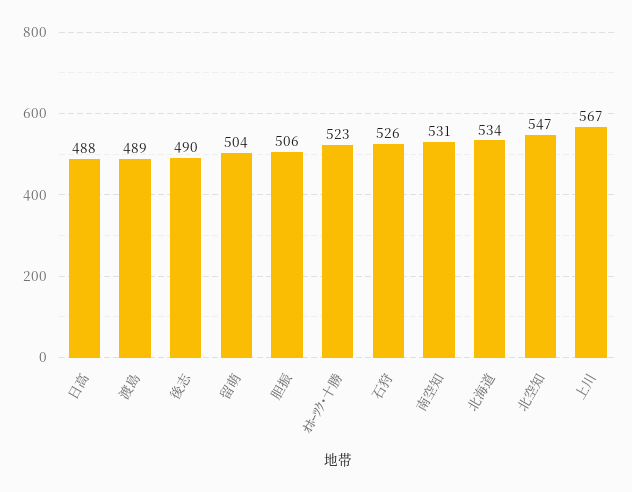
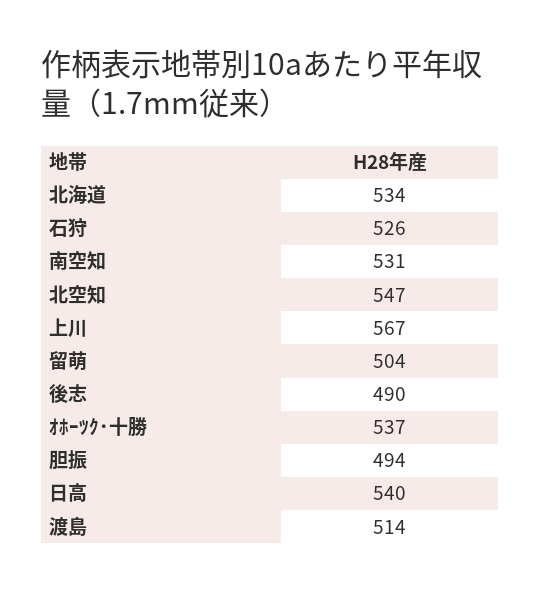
日高: 488 -> 540
渡島: 489 -> 514
胆振: 506 -> 494
ｵﾎｰﾂｸ･十勝: 523 -> 537

